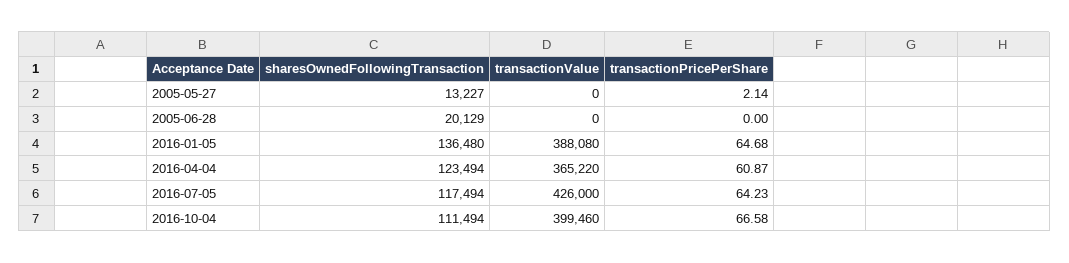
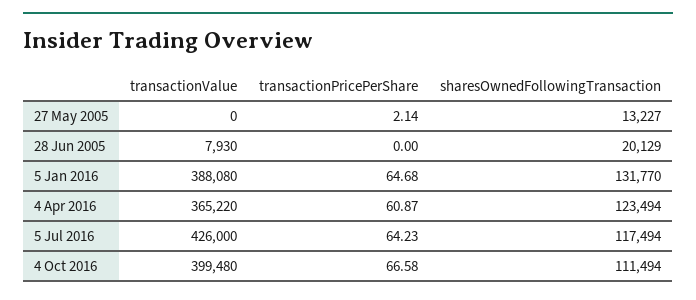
transactionValue, 2005-06-28: 0 -> 7930
sharesOwnedFollowingTransaction, 2016-01-05: 136480 -> 131770
transactionValue, 2016-10-04: 399460 -> 399480

